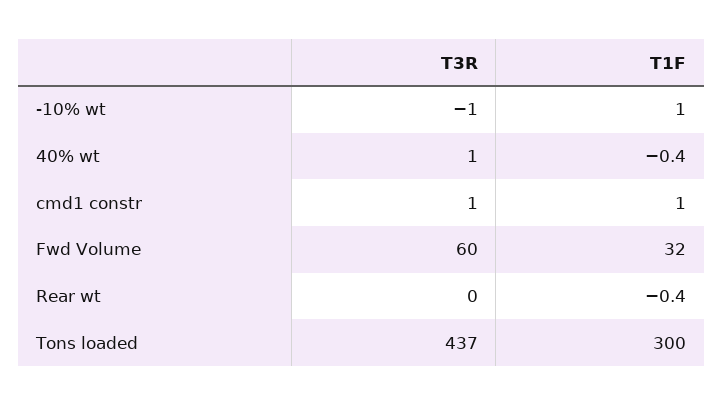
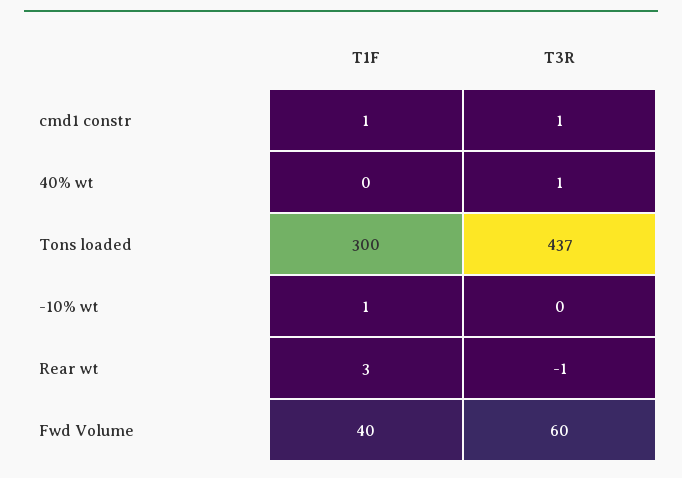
T3R, -10% wt: -1 -> 0
T1F, Fwd Volume: 32 -> 40
T3R, Rear wt: 0 -> -1
T1F, Rear wt: -0.4 -> 3

